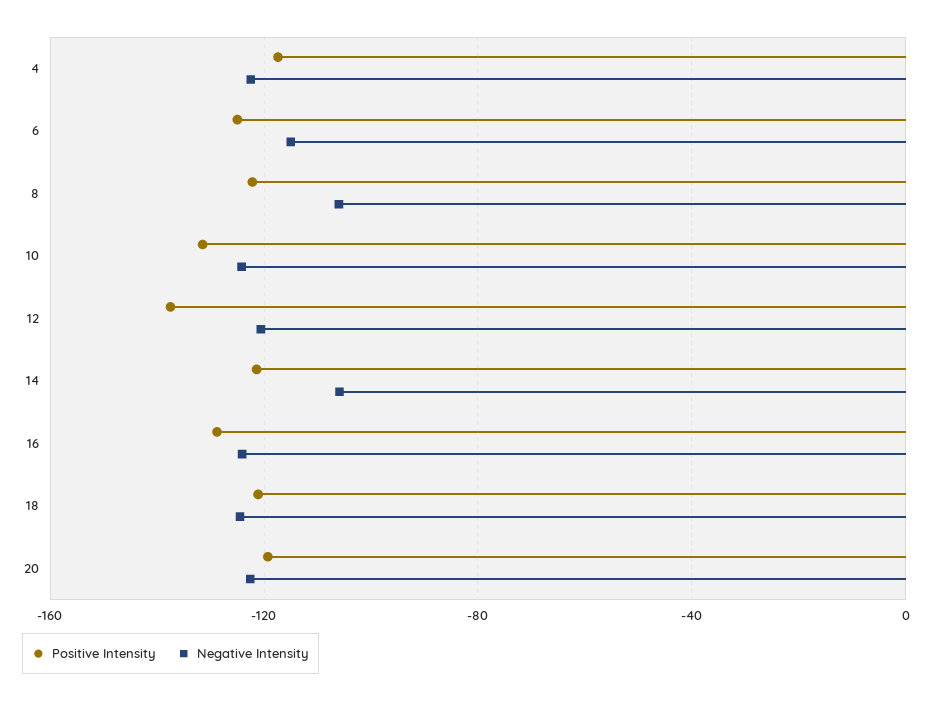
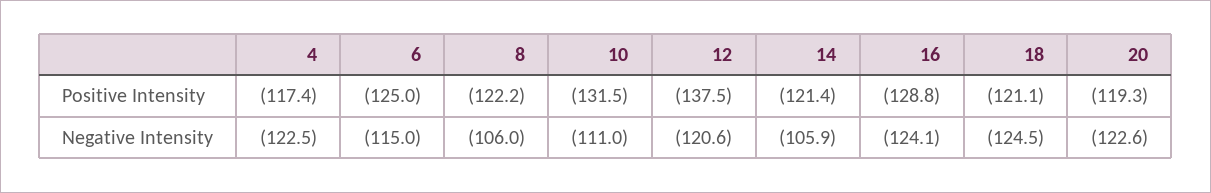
Negative Intensity, 10: -125 -> -111

